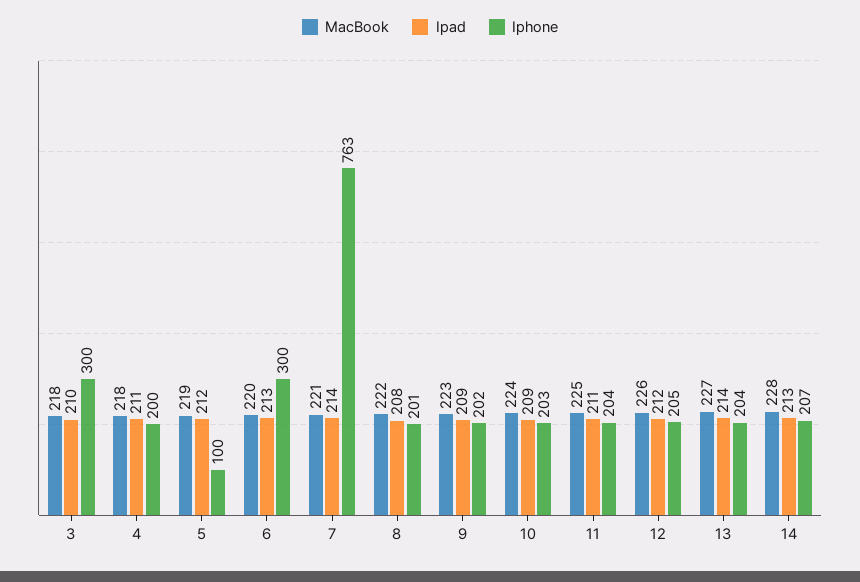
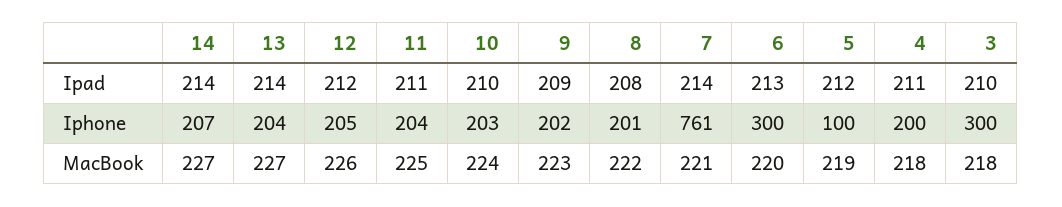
Iphone, 7: 763 -> 761
Ipad, 10: 209 -> 210
MacBook, 14: 228 -> 227
Ipad, 14: 213 -> 214

